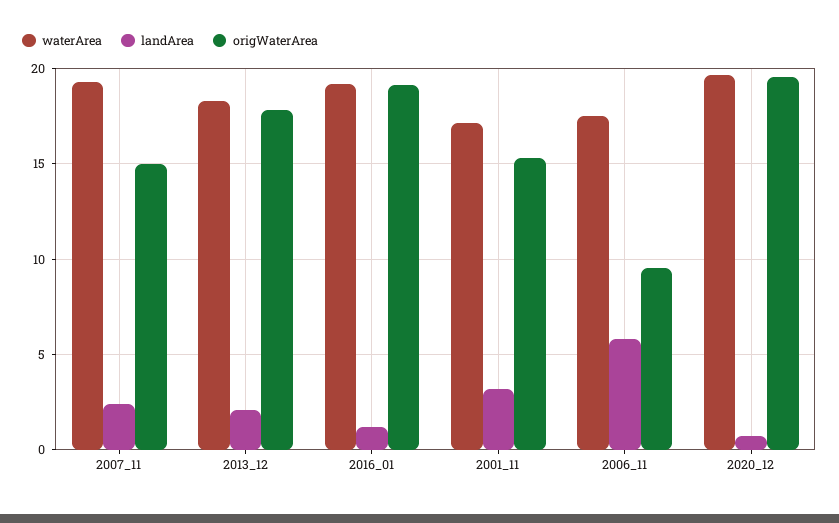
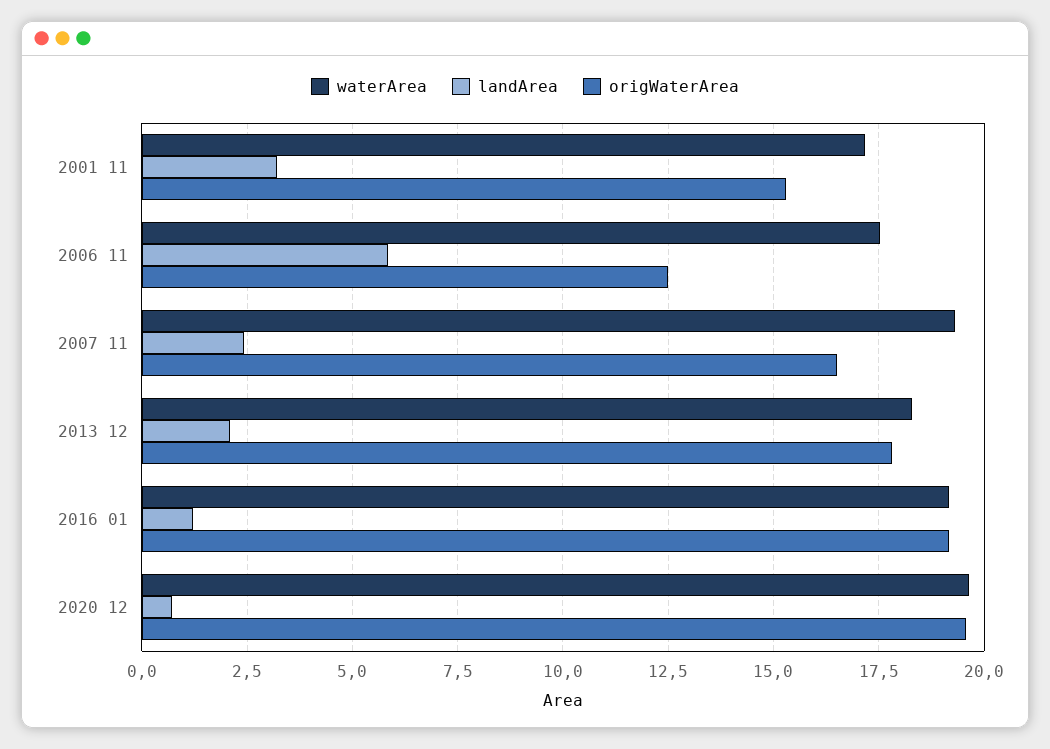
origWaterArea, 2007_11: 15 -> 16.5
origWaterArea, 2006_11: 9.5 -> 12.5

